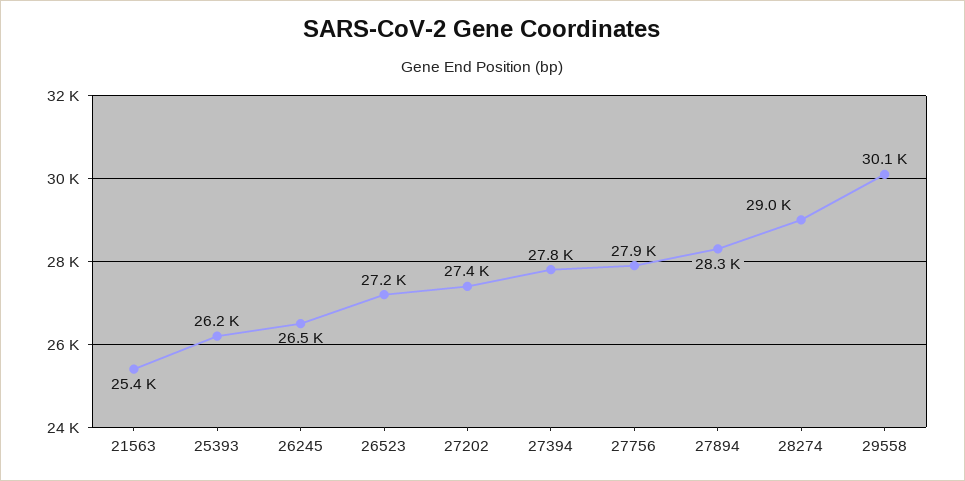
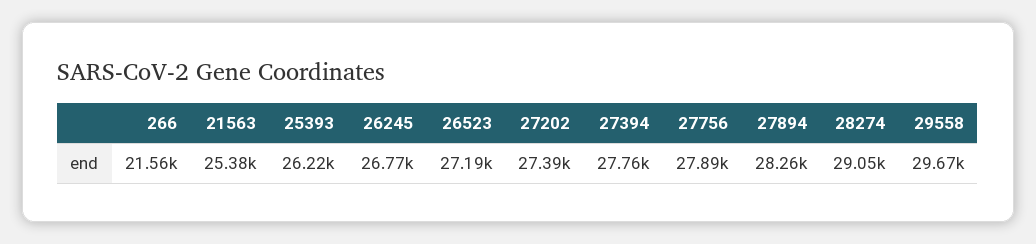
26245: 26500 -> 26770
29558: 30100 -> 29670
266: none -> 21560

